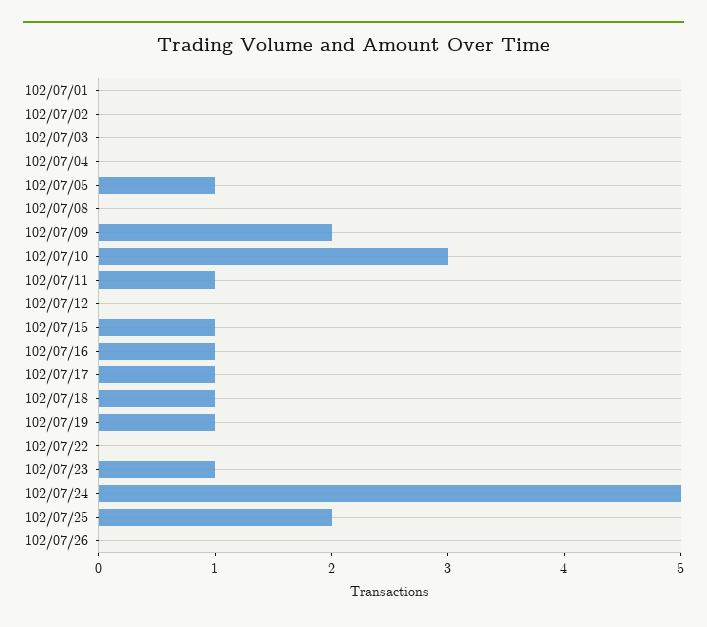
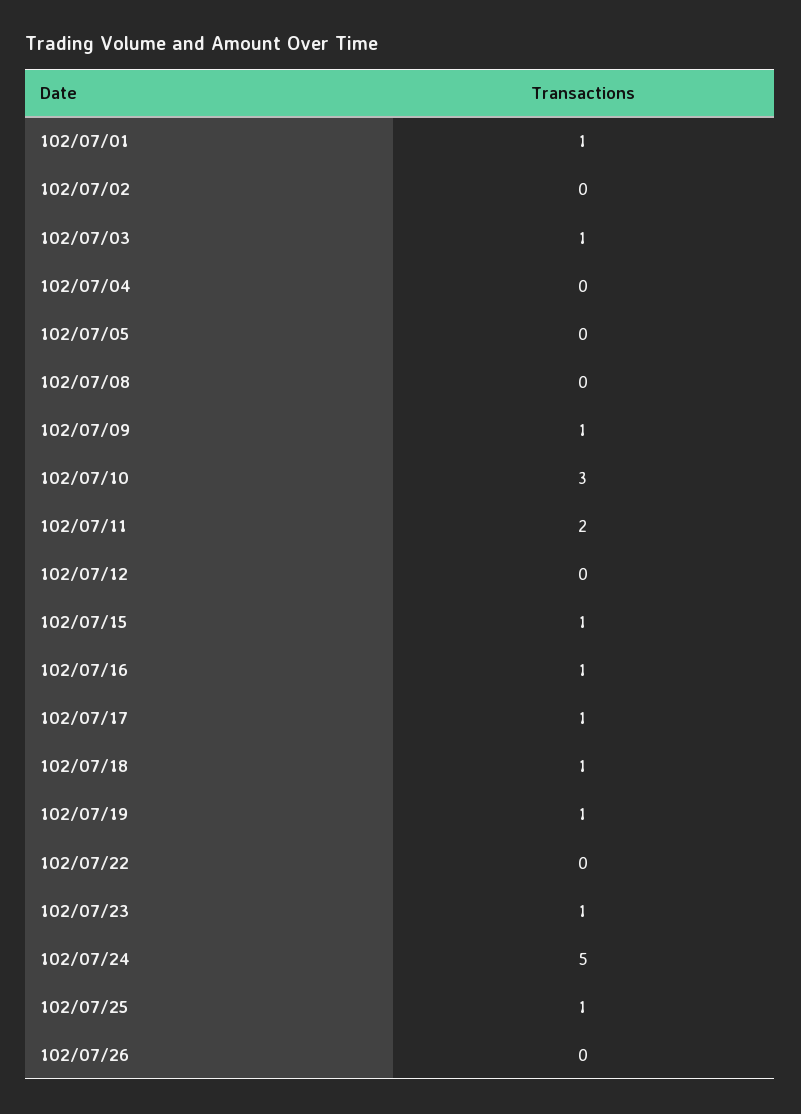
102/07/01: 0 -> 1
102/07/03: 0 -> 1
102/07/05: 1 -> 0
102/07/09: 2 -> 1
102/07/11: 1 -> 2
102/07/25: 2 -> 1

